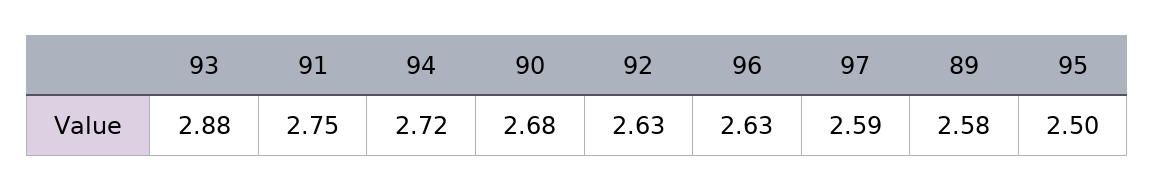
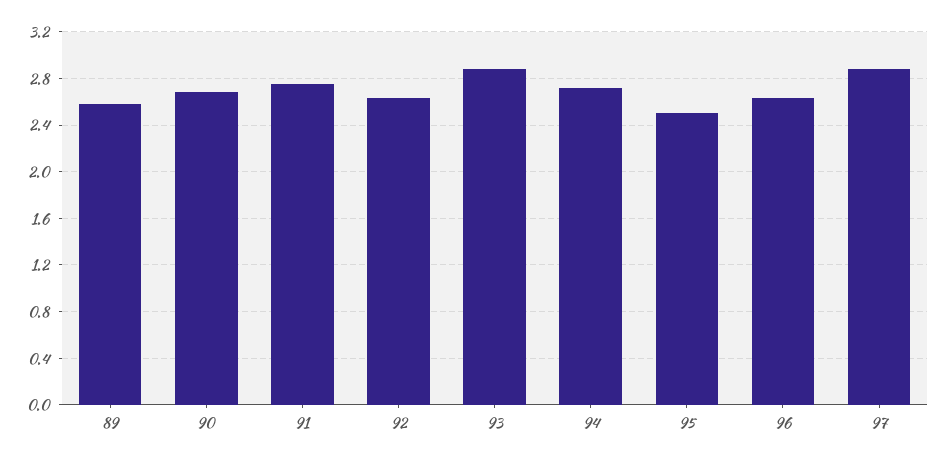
97: 2.59 -> 2.9

